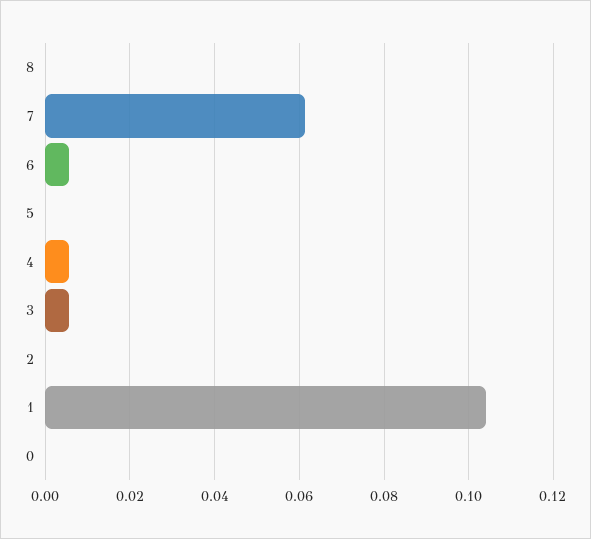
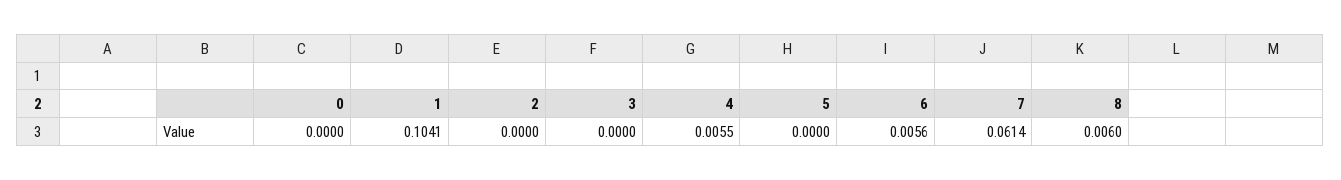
8: 0 -> 0.006
3: 0.006 -> 0

